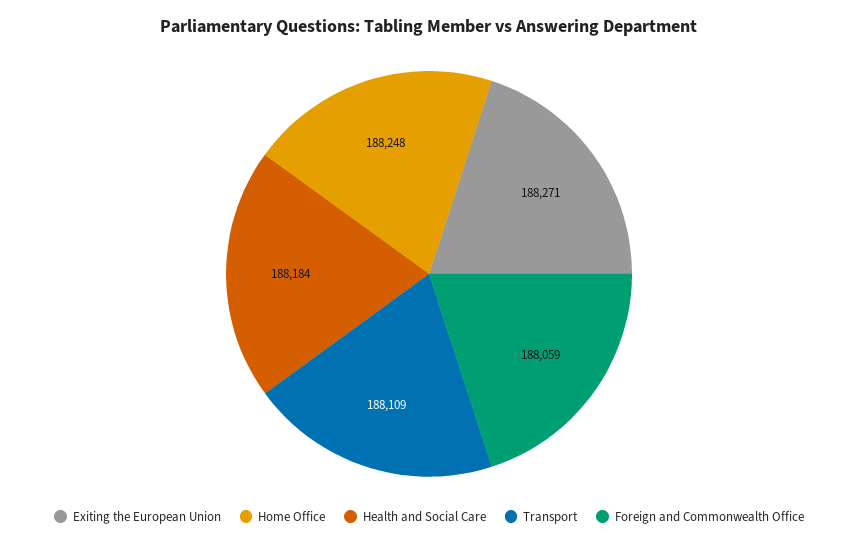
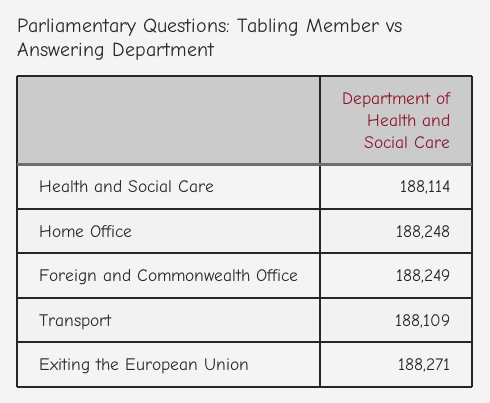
Health and Social Care: 188184 -> 188114
Foreign and Commonwealth Office: 188059 -> 188249

